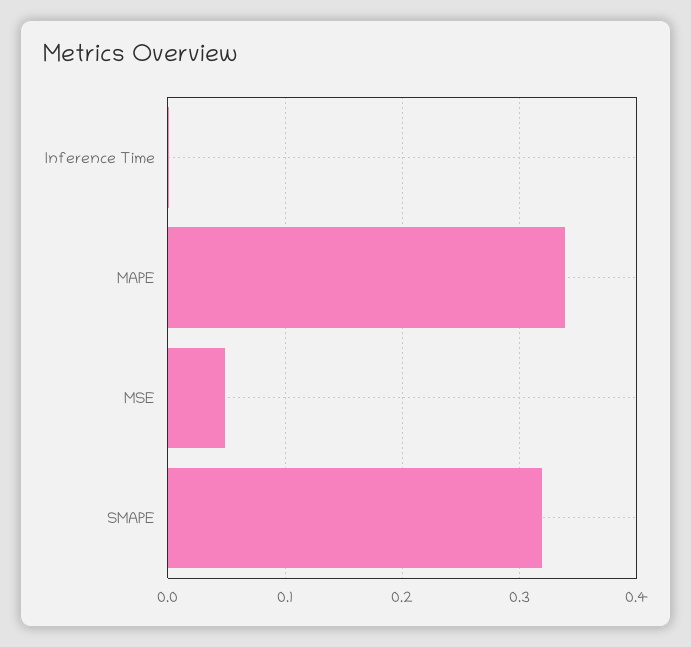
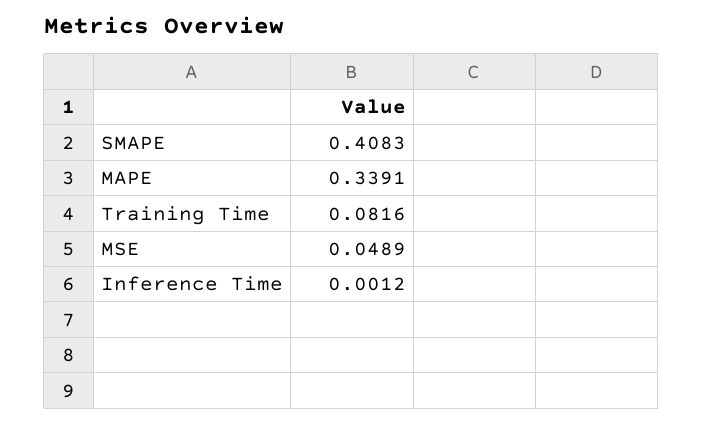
SMAPE: 0.32 -> 0.4083
Training Time: none -> 0.0816

